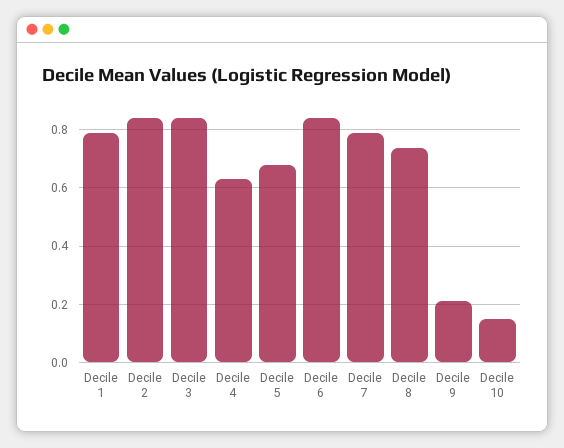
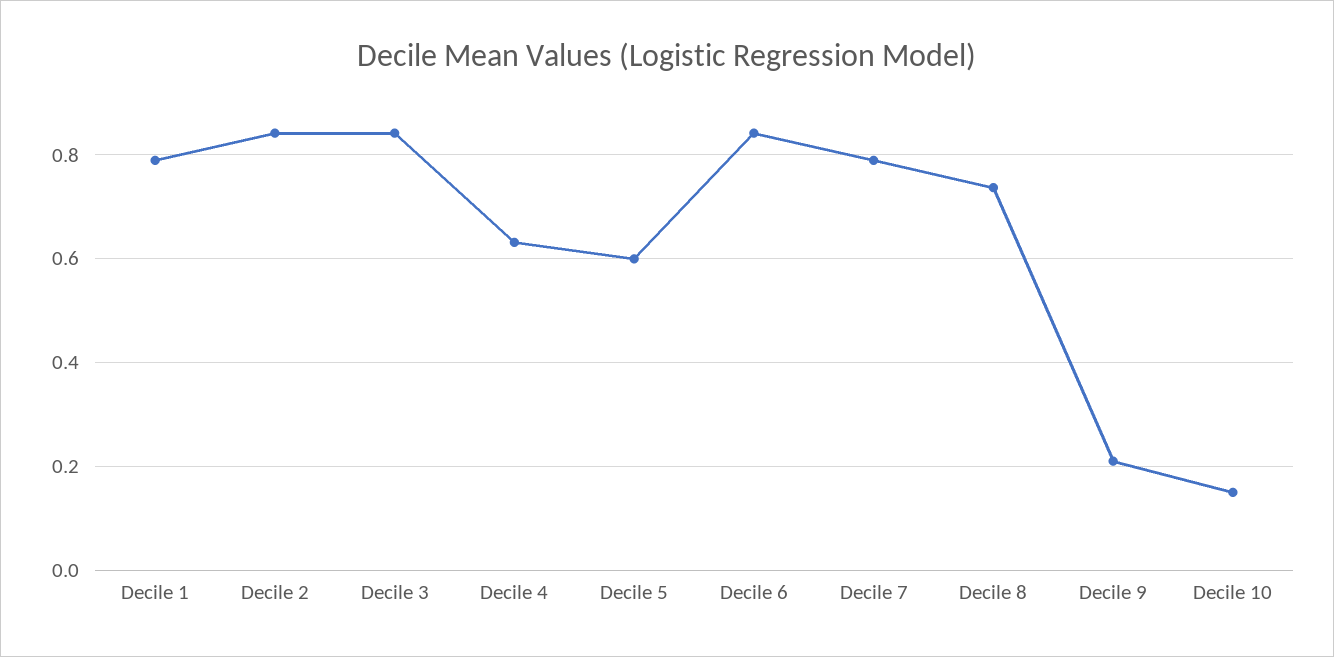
Decile 5: 0.675 -> 0.6

